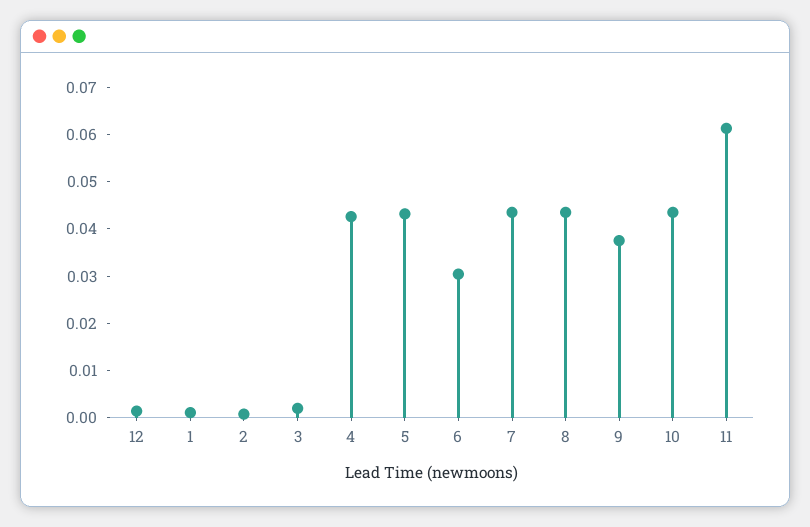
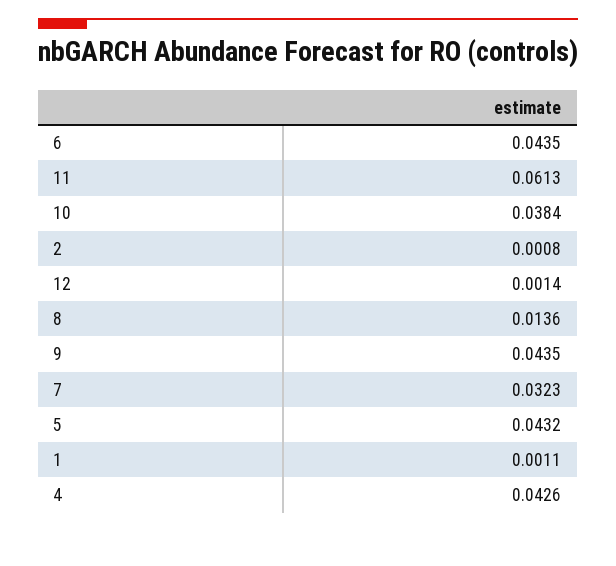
3: 0.002 -> none
6: 0.03 -> 0.0435
7: 0.044 -> 0.0323
8: 0.044 -> 0.0136
9: 0.038 -> 0.0435
10: 0.044 -> 0.0384

